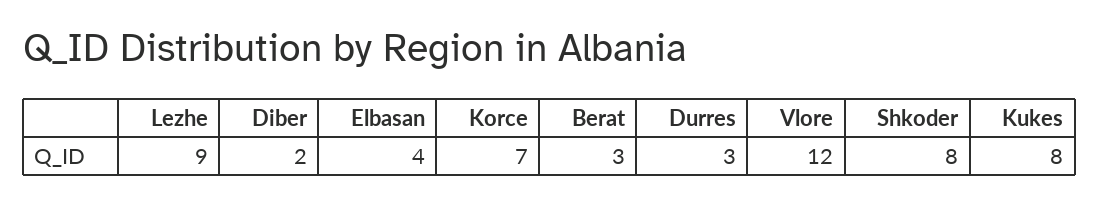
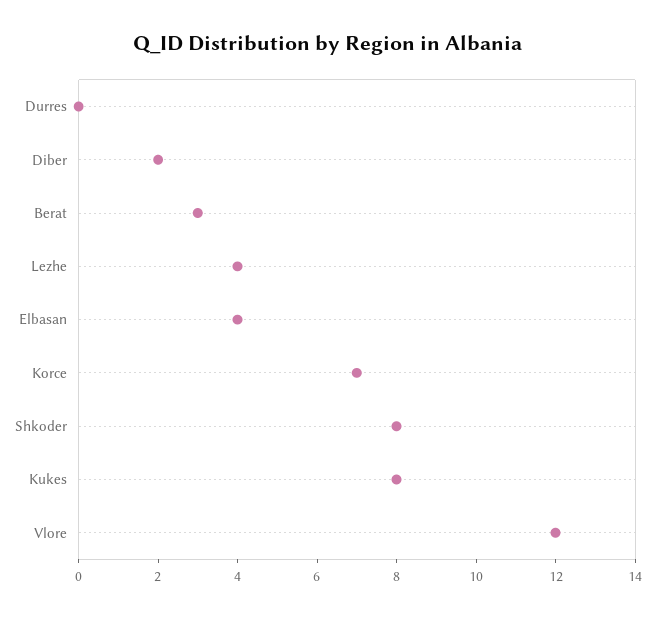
Lezhe: 9 -> 4
Durres: 3 -> 0

